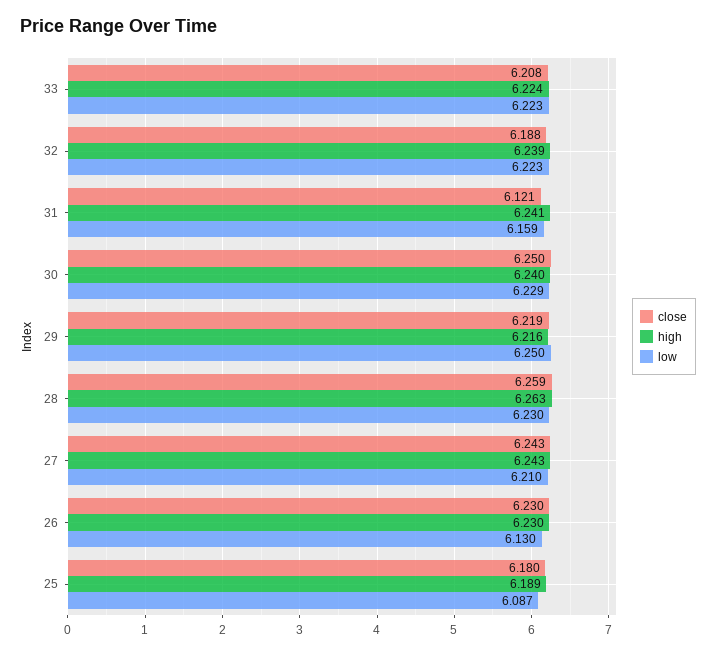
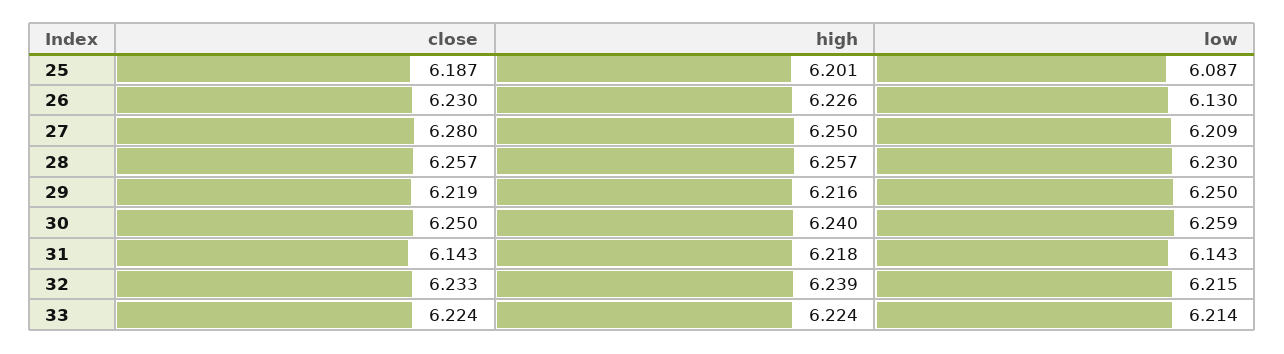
close, 33: 6.208 -> 6.224
low, 33: 6.223 -> 6.214
close, 32: 6.188 -> 6.233
low, 32: 6.223 -> 6.215
close, 31: 6.121 -> 6.143
high, 31: 6.241 -> 6.218
low, 31: 6.159 -> 6.143
low, 30: 6.229 -> 6.259
close, 28: 6.259 -> 6.257
high, 28: 6.263 -> 6.257
close, 27: 6.243 -> 6.28
high, 27: 6.243 -> 6.25
low, 27: 6.21 -> 6.209
high, 26: 6.23 -> 6.226
close, 25: 6.18 -> 6.187
high, 25: 6.189 -> 6.201

